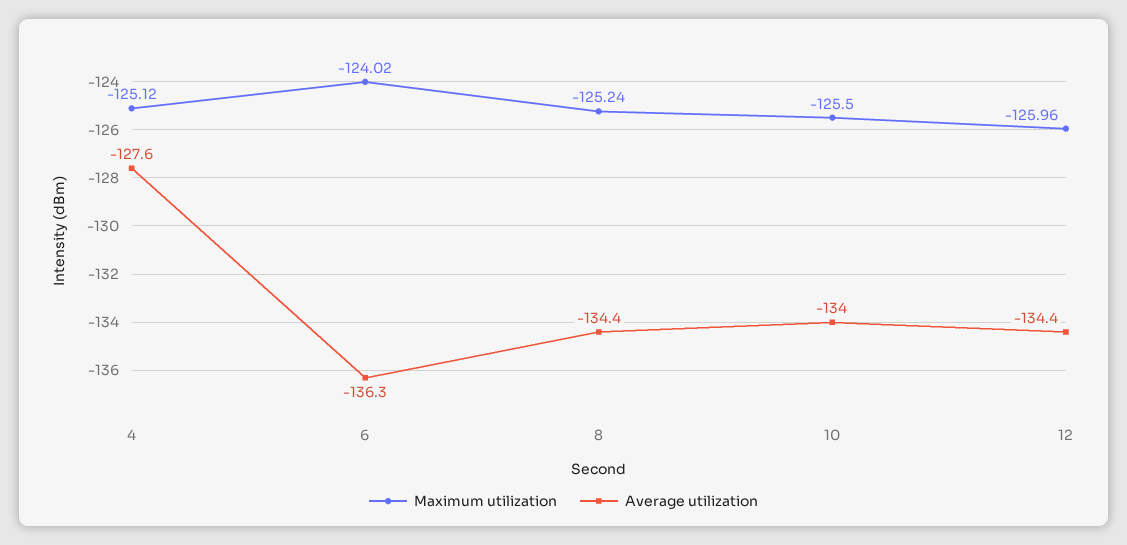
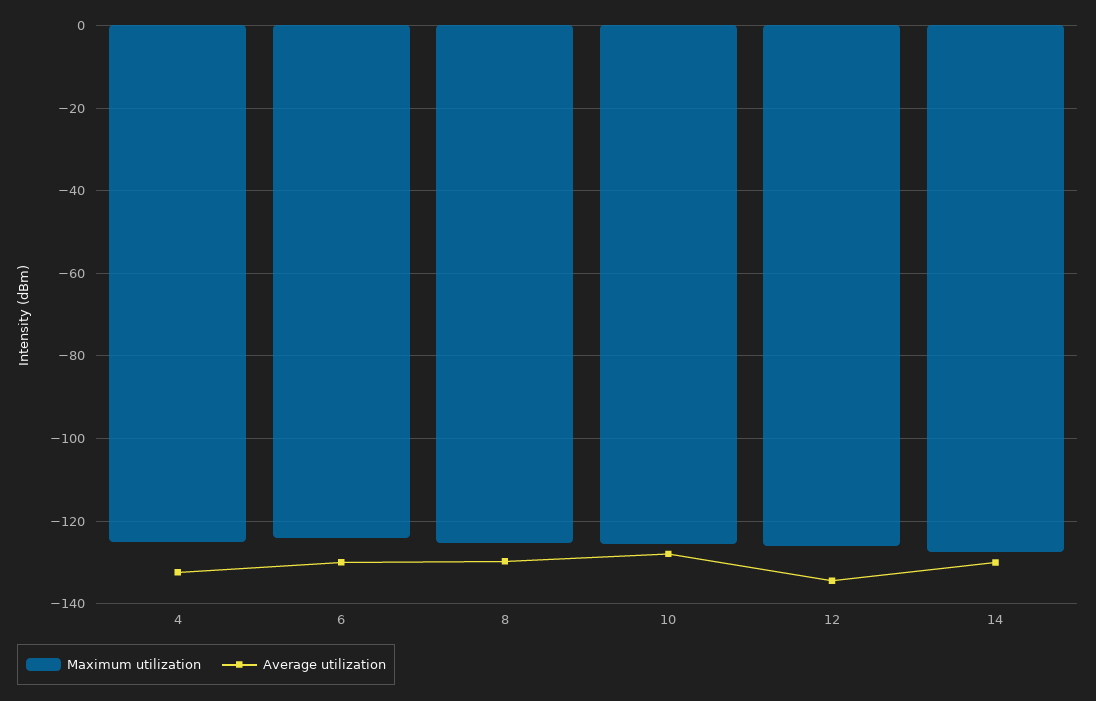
Average utilization, 4: -127.6 -> -132
Average utilization, 6: -136.3 -> -130
Average utilization, 8: -134.4 -> -130
Average utilization, 10: -134 -> -128
Maximum utilization, 14: none -> -128
Average utilization, 14: none -> -130

